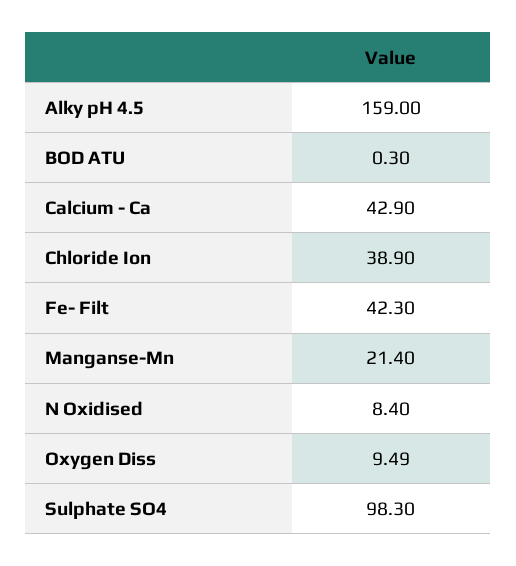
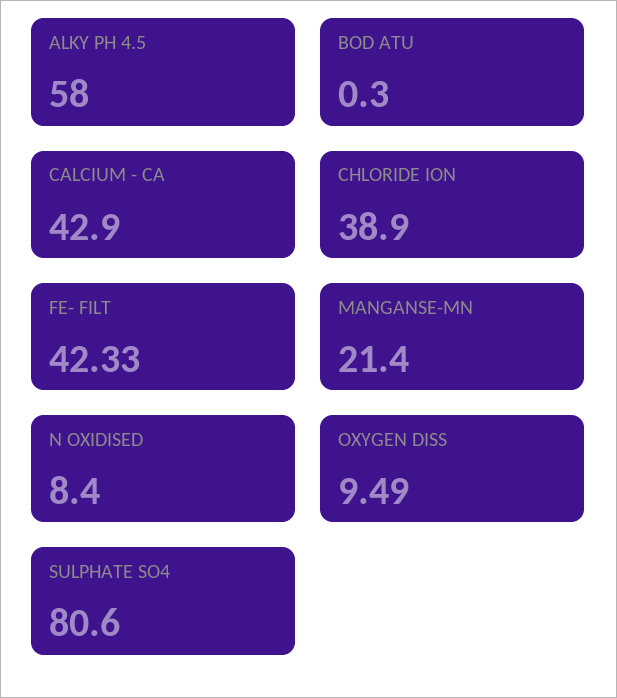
Alky pH 4.5: 159 -> 58
Fe- Filt: 42.3 -> 42.33
Sulphate SO4: 98.3 -> 80.6

